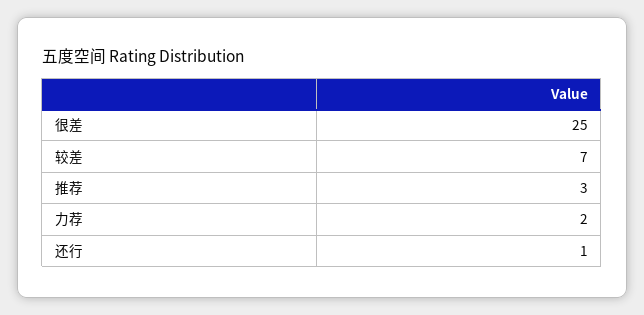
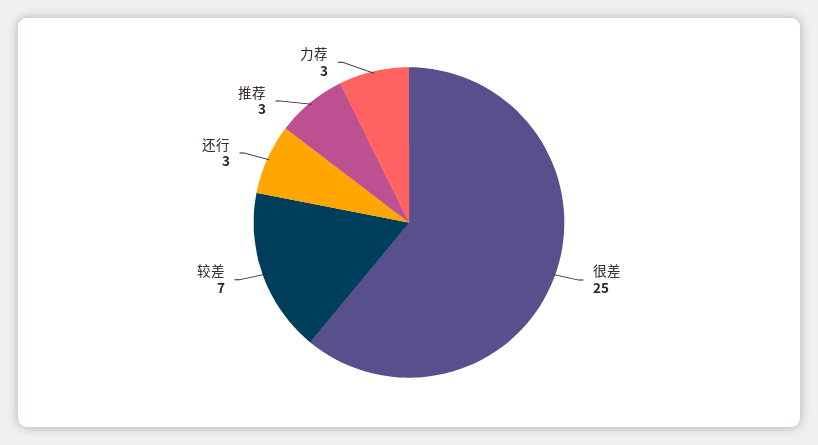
力荐: 2 -> 3
还行: 1 -> 3

